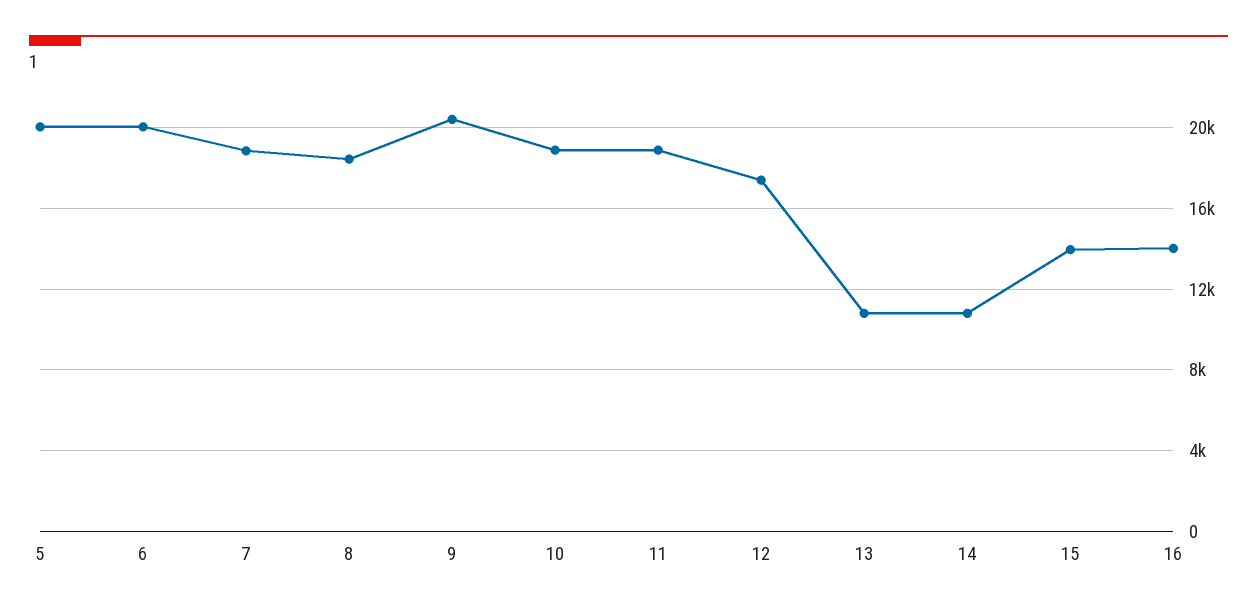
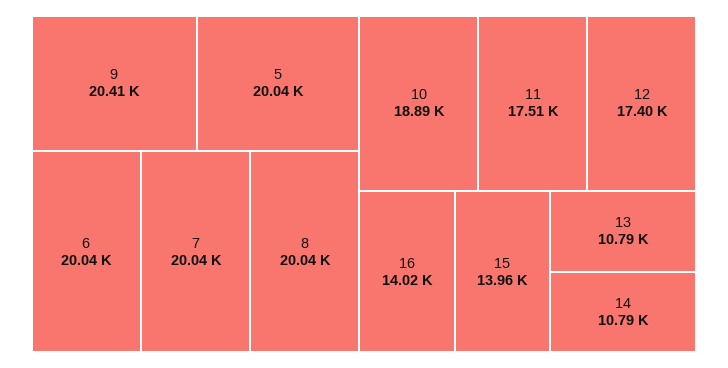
7: 19000 -> 20040
8: 18500 -> 20040
11: 19000 -> 17510

